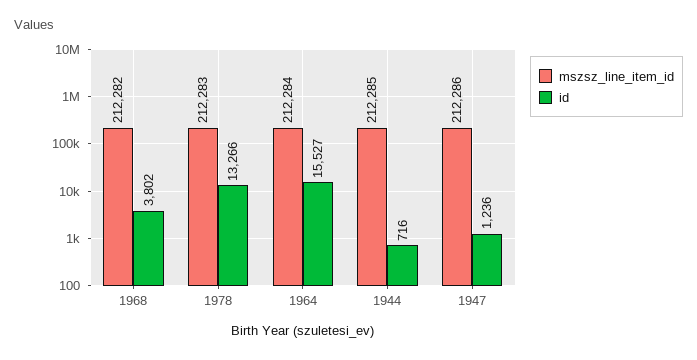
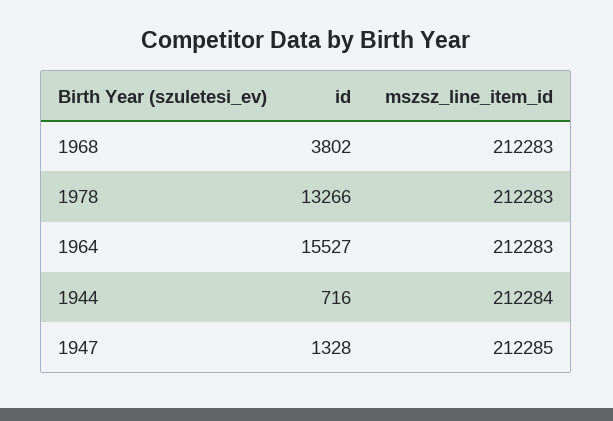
mszsz_line_item_id, 1968: 212282 -> 212283
mszsz_line_item_id, 1964: 212284 -> 212283
mszsz_line_item_id, 1944: 212285 -> 212284
mszsz_line_item_id, 1947: 212286 -> 212285
id, 1947: 1236 -> 1328

